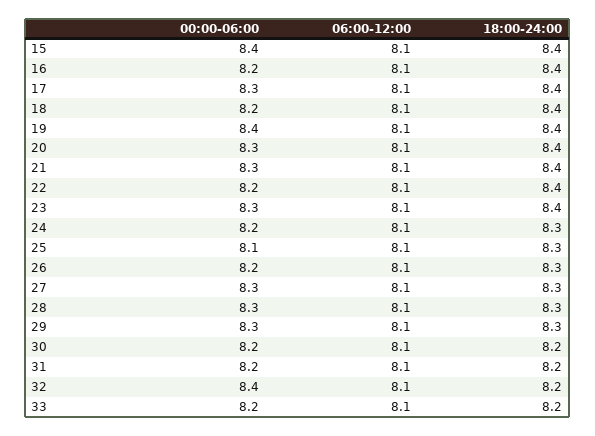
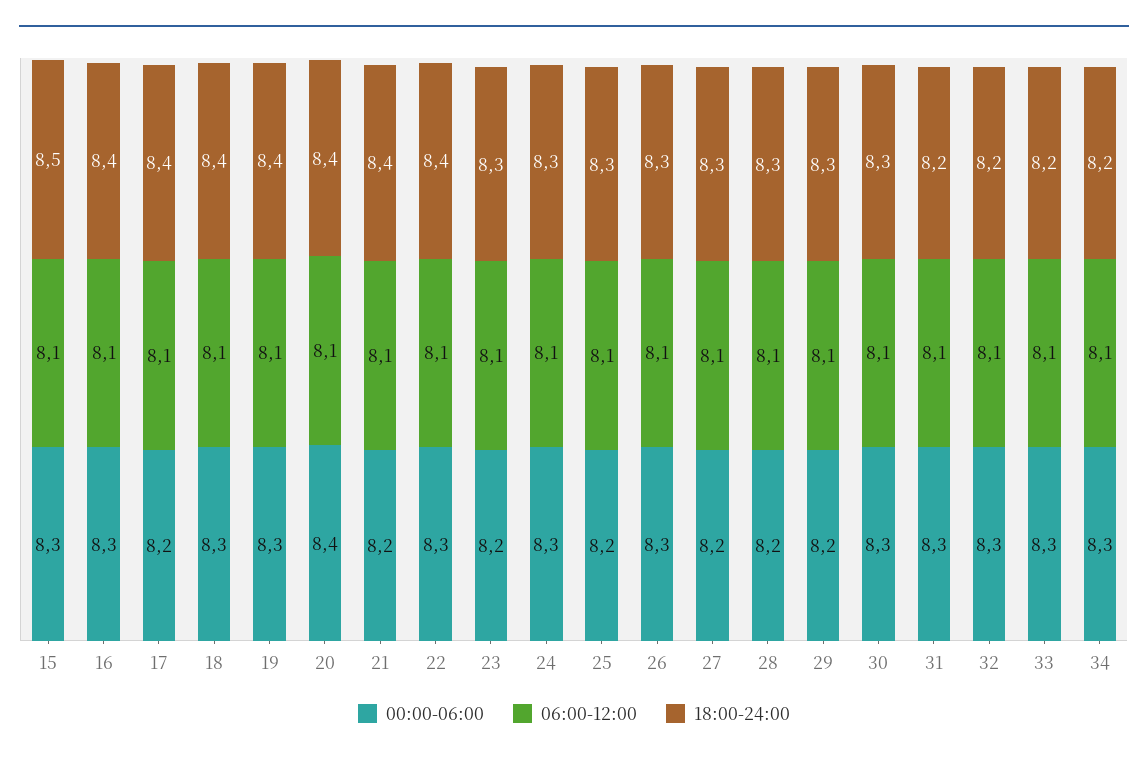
00:00-06:00, 15: 8.4 -> 8.3
18:00-24:00, 15: 8.4 -> 8.5
00:00-06:00, 16: 8.2 -> 8.3
00:00-06:00, 17: 8.3 -> 8.2
00:00-06:00, 18: 8.2 -> 8.3
00:00-06:00, 19: 8.4 -> 8.3
00:00-06:00, 20: 8.3 -> 8.4
00:00-06:00, 21: 8.3 -> 8.2
00:00-06:00, 22: 8.2 -> 8.3
00:00-06:00, 23: 8.3 -> 8.2
18:00-24:00, 23: 8.4 -> 8.3
00:00-06:00, 24: 8.2 -> 8.3
00:00-06:00, 25: 8.1 -> 8.2
00:00-06:00, 26: 8.2 -> 8.3
00:00-06:00, 27: 8.3 -> 8.2
00:00-06:00, 28: 8.3 -> 8.2
00:00-06:00, 29: 8.3 -> 8.2
00:00-06:00, 30: 8.2 -> 8.3
18:00-24:00, 30: 8.2 -> 8.3
00:00-06:00, 31: 8.2 -> 8.3
00:00-06:00, 32: 8.4 -> 8.3
00:00-06:00, 33: 8.2 -> 8.3
00:00-06:00, 34: none -> 8.3
06:00-12:00, 34: none -> 8.1
18:00-24:00, 34: none -> 8.2

